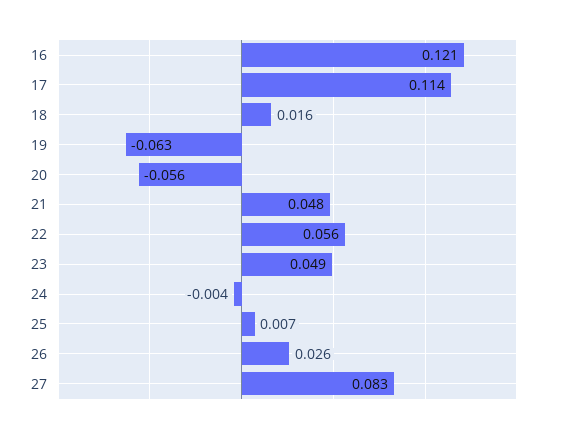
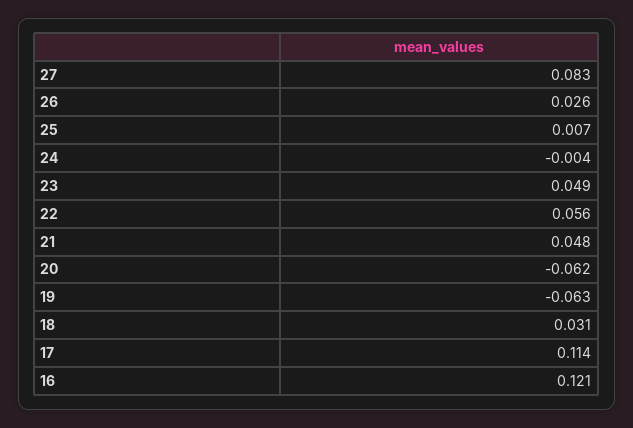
18: 0.016 -> 0.031
20: -0.056 -> -0.062

